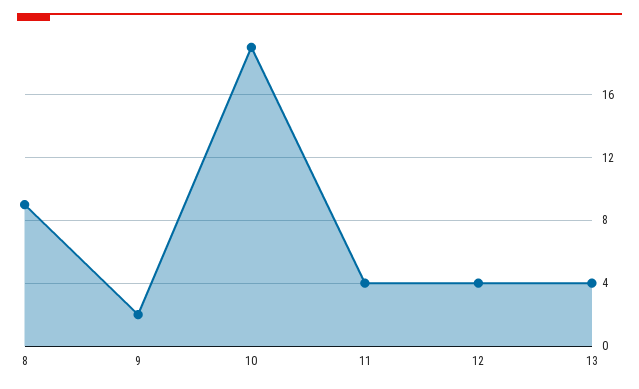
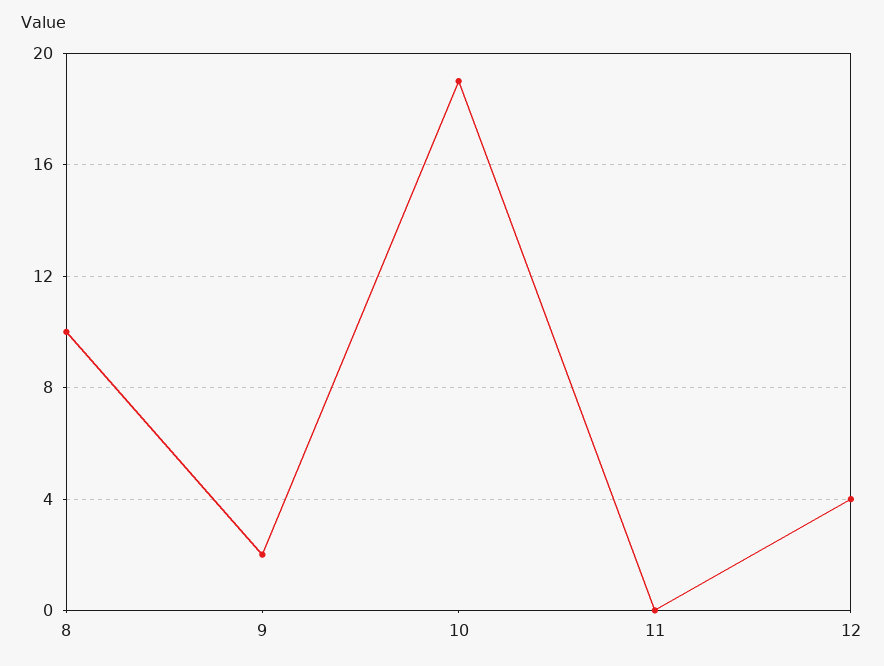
8: 9 -> 10
11: 4 -> 0
13: 4 -> none

